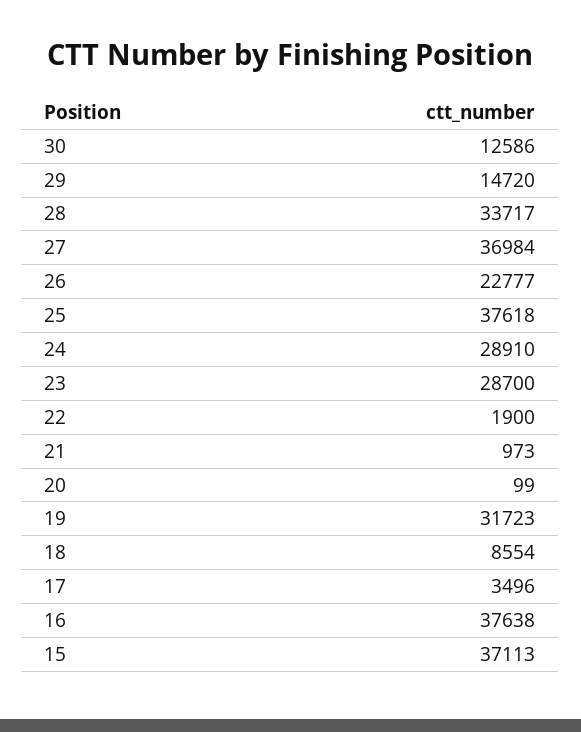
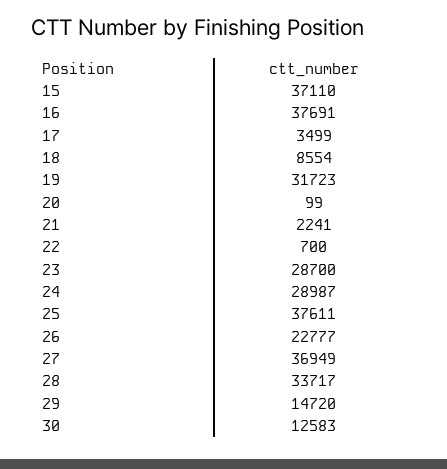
30: 12586 -> 12583
27: 36984 -> 36949
25: 37618 -> 37611
24: 28910 -> 28987
22: 1900 -> 700
21: 973 -> 2241
17: 3496 -> 3499
16: 37638 -> 37691
15: 37113 -> 37110

